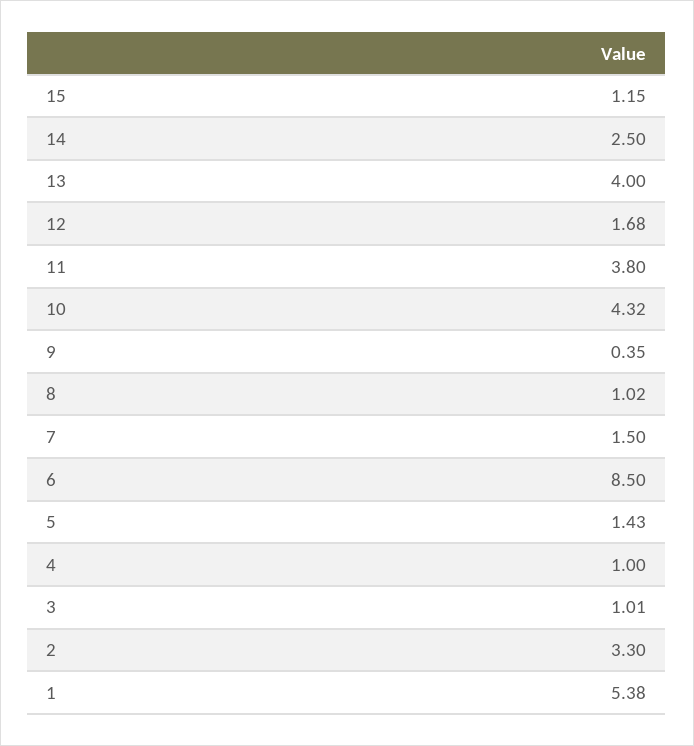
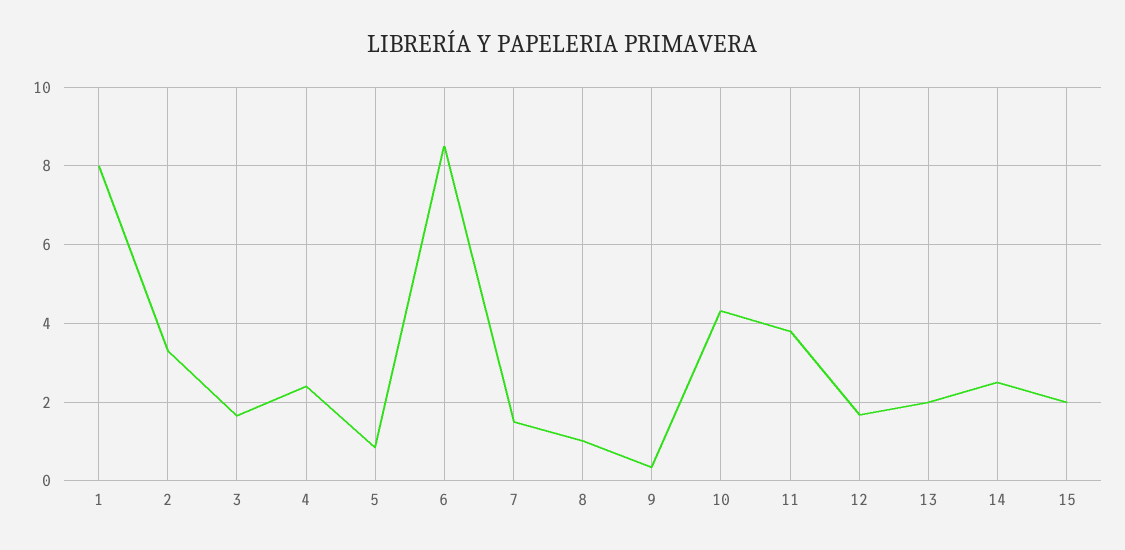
15: 1.15 -> 2
13: 4 -> 2
5: 1.43 -> 0.8
4: 1 -> 2.4
3: 1.01 -> 1.6
1: 5.38 -> 8

